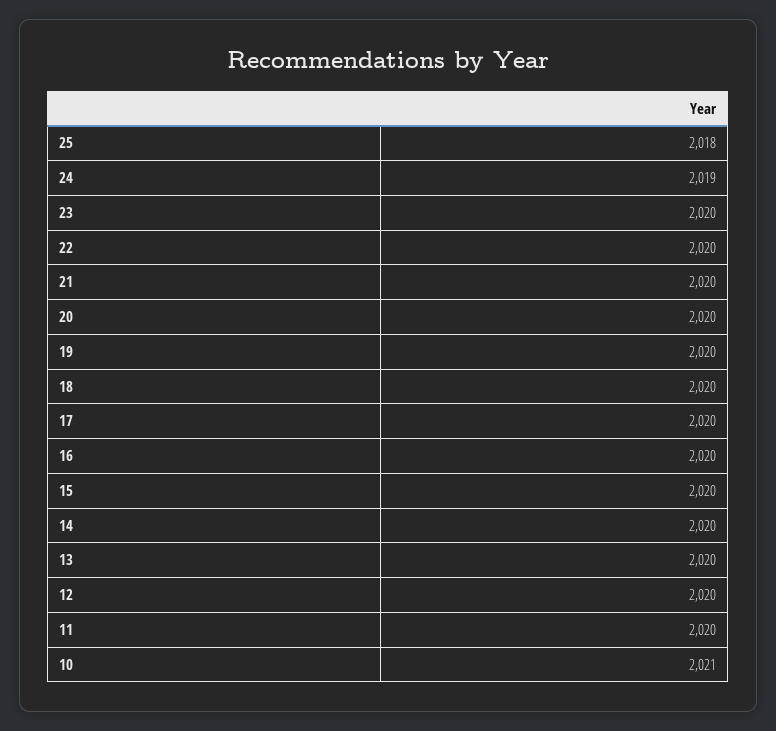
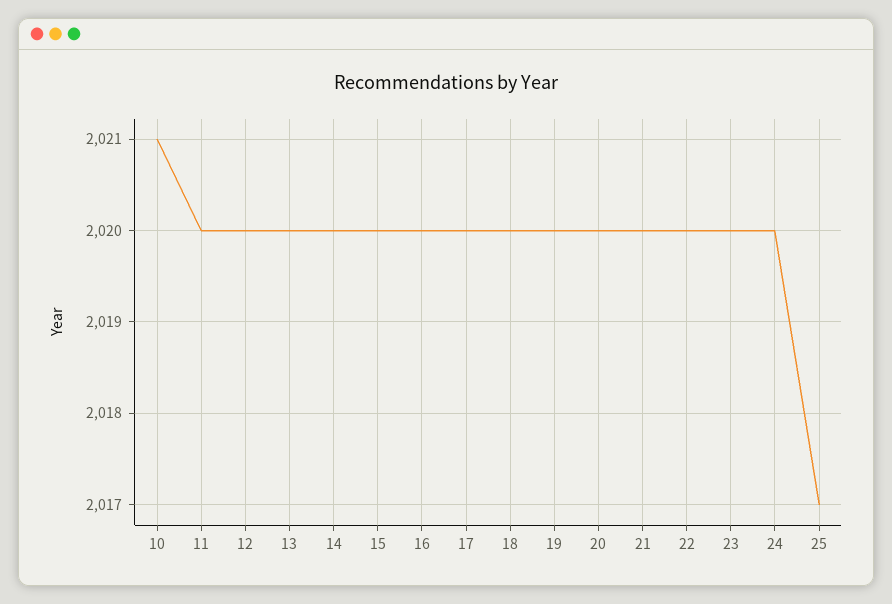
25: 2018 -> 2017
24: 2019 -> 2020

